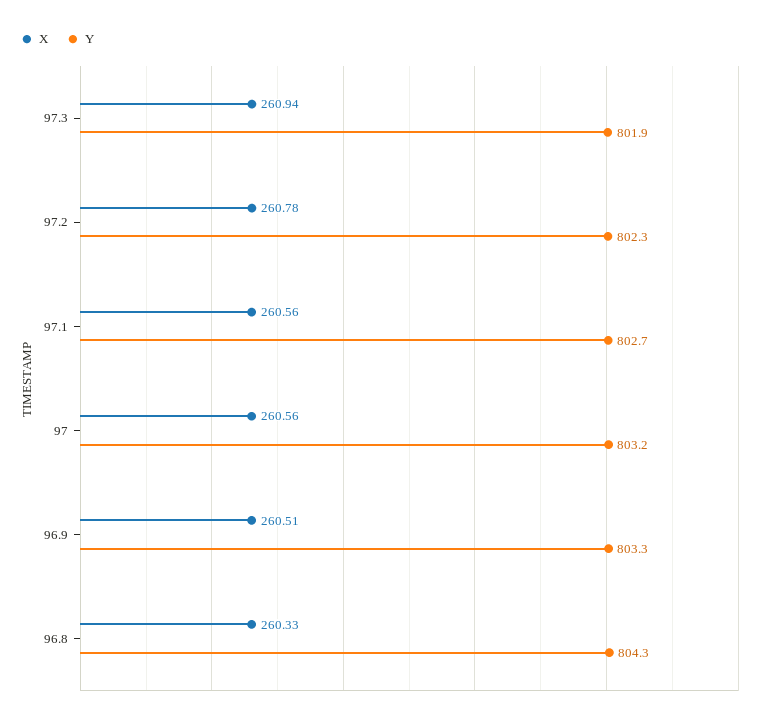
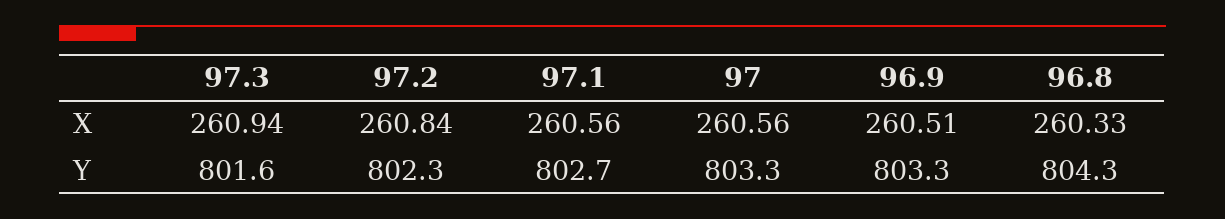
Y, 97.3: 801.9 -> 801.6
X, 97.2: 260.78 -> 260.84
Y, 97: 803.2 -> 803.3

